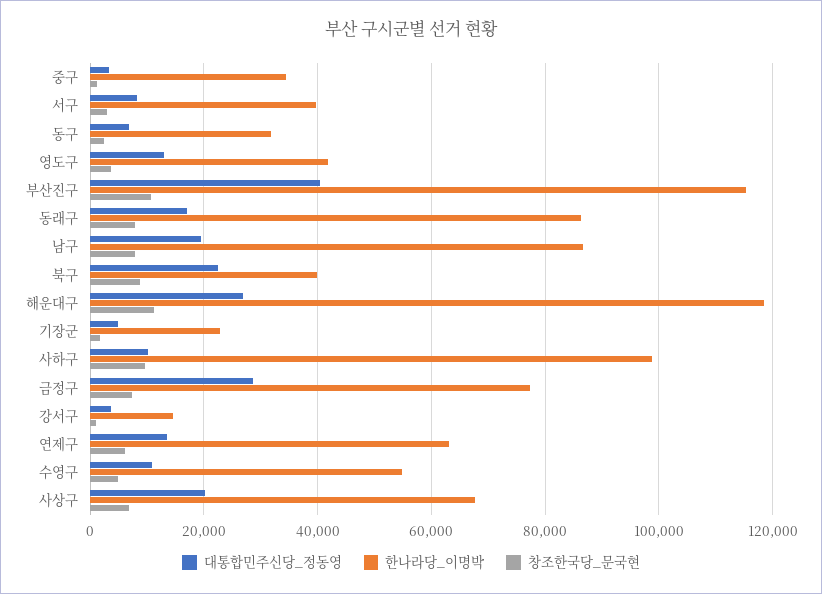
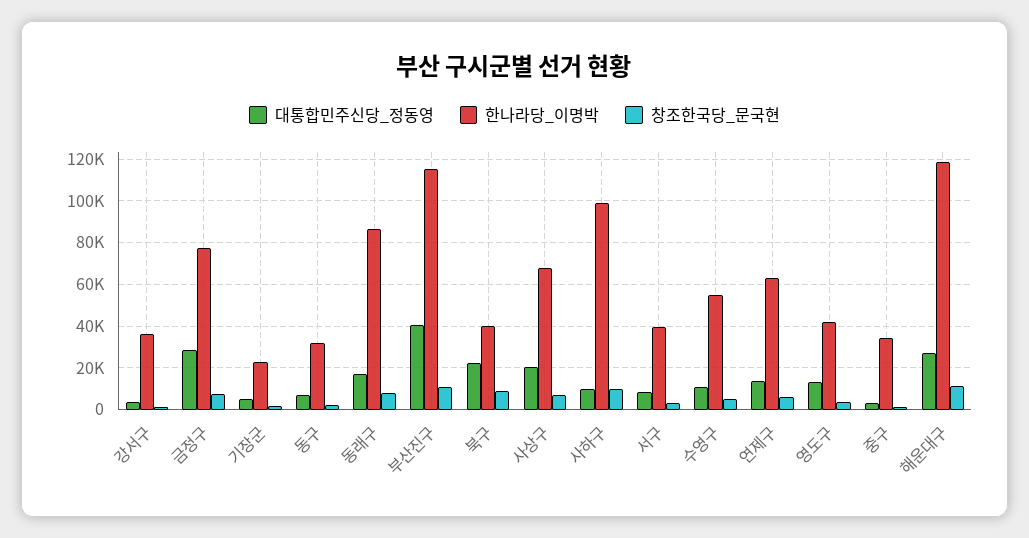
대통합민주신당_정동영, 남구: 20000 -> none
한나라당_이명박, 남구: 86000 -> none
창조한국당_문국현, 남구: 8000 -> none
한나라당_이명박, 강서구: 14000 -> 35000

